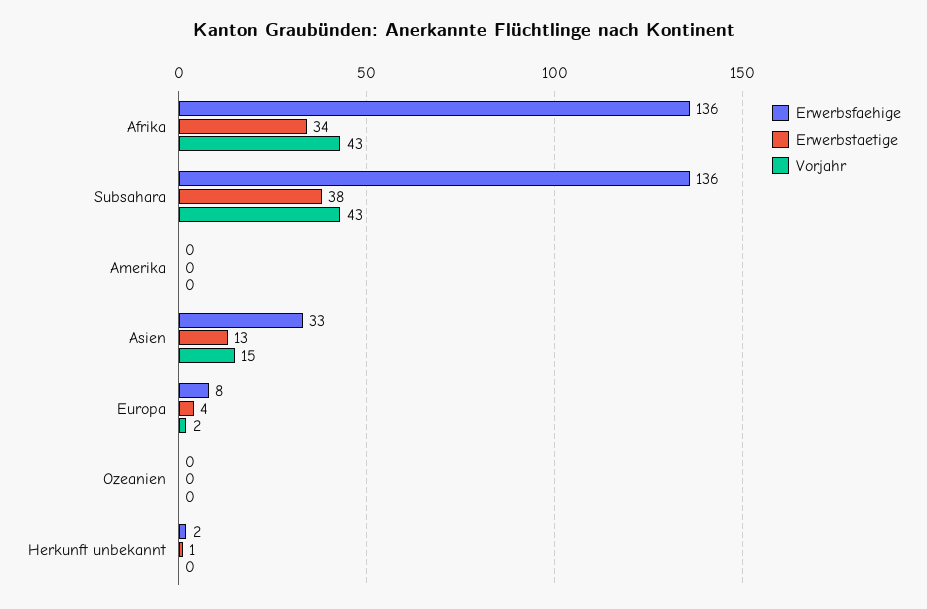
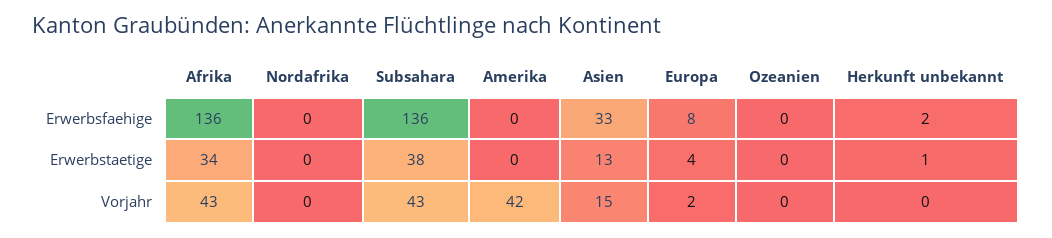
Vorjahr, Amerika: 0 -> 42
Erwerbsfaehige, Nordafrika: none -> 0
Erwerbstaetige, Nordafrika: none -> 0
Vorjahr, Nordafrika: none -> 0

